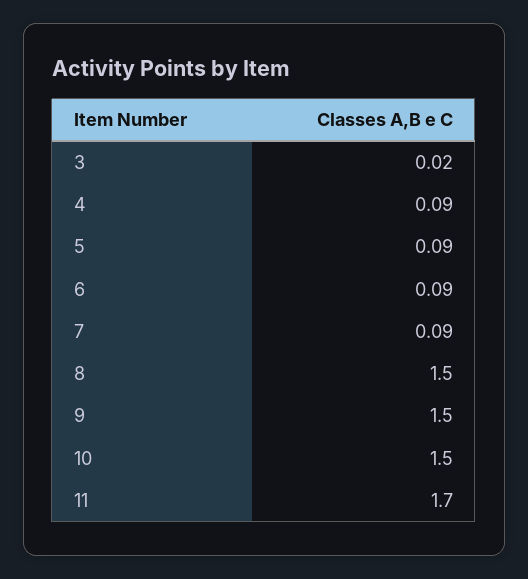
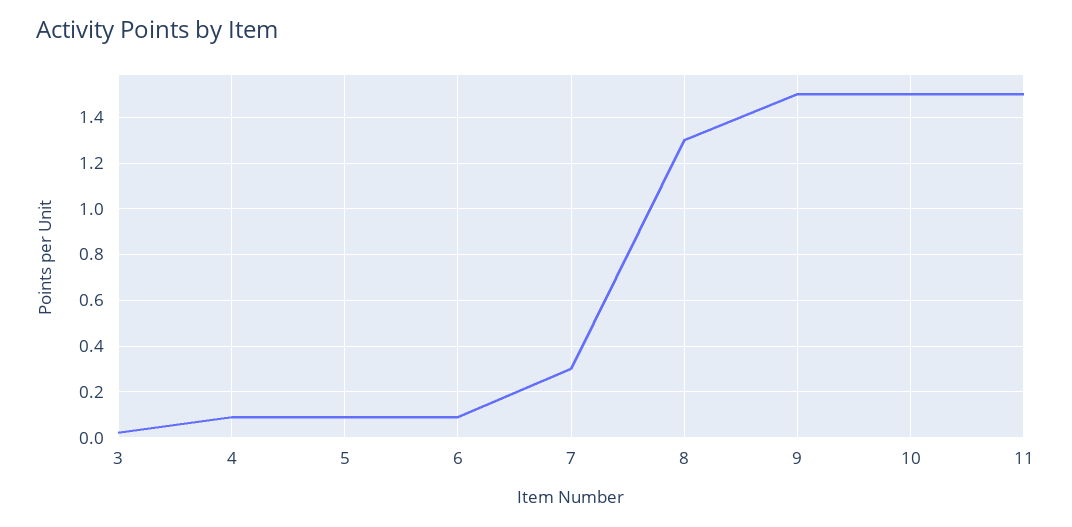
7: 0.09 -> 0.3
8: 1.5 -> 1.3
11: 1.7 -> 1.5

